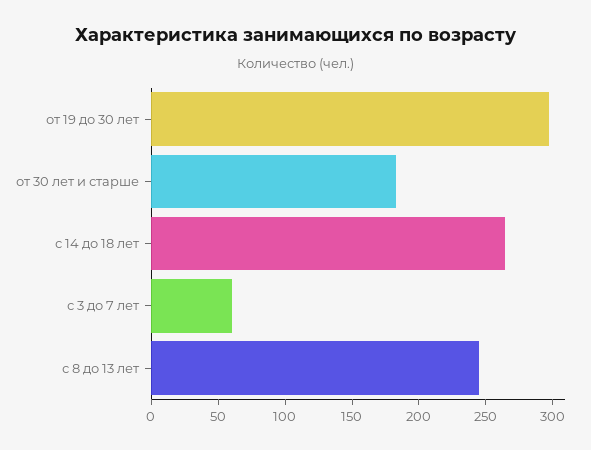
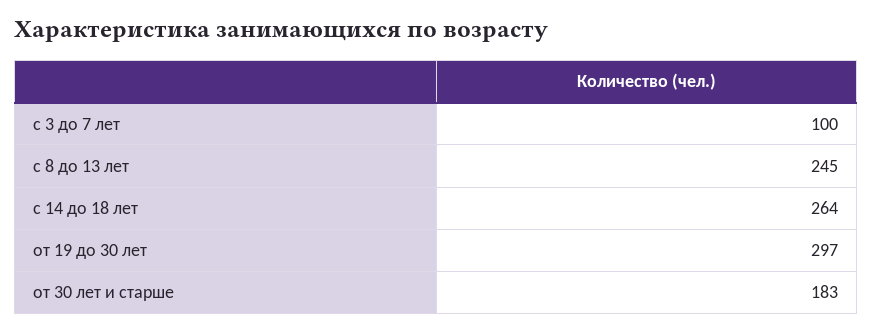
с 3 до 7 лет: 60 -> 100

